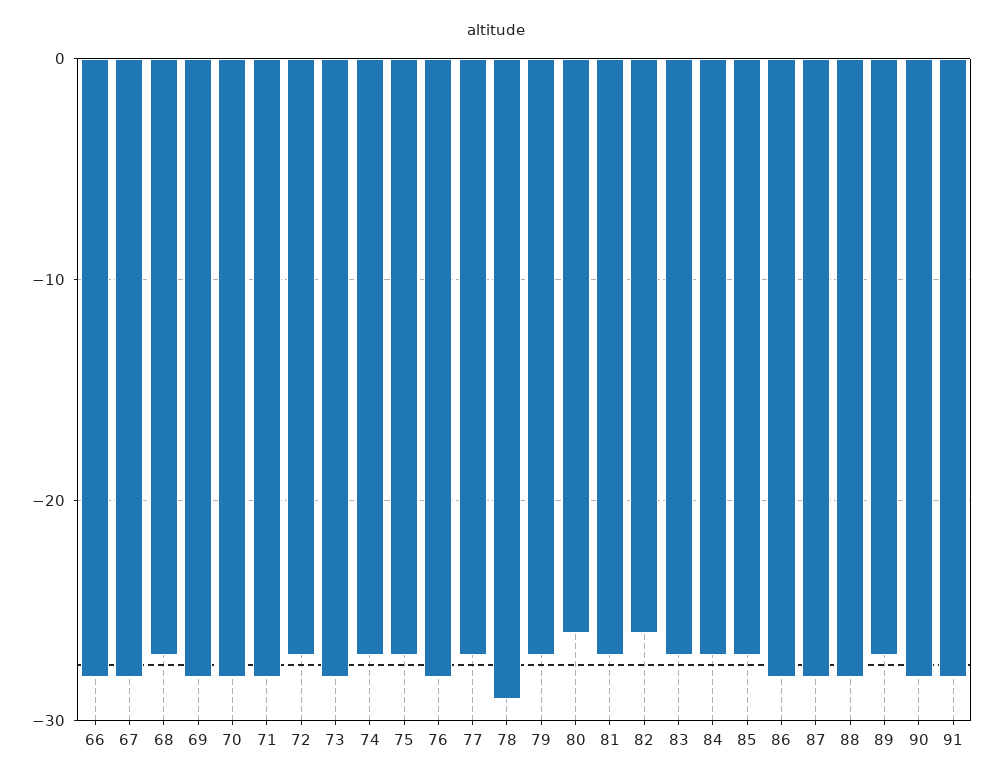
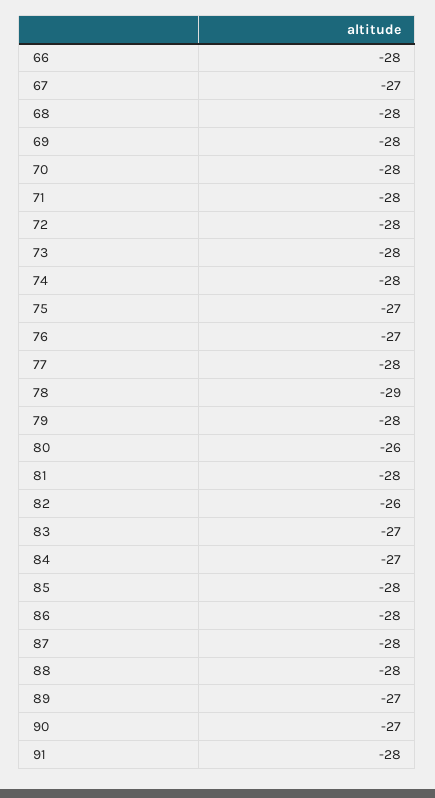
67: -28 -> -27
68: -27 -> -28
72: -27 -> -28
74: -27 -> -28
76: -28 -> -27
77: -27 -> -28
79: -27 -> -28
81: -27 -> -28
85: -27 -> -28
90: -28 -> -27

